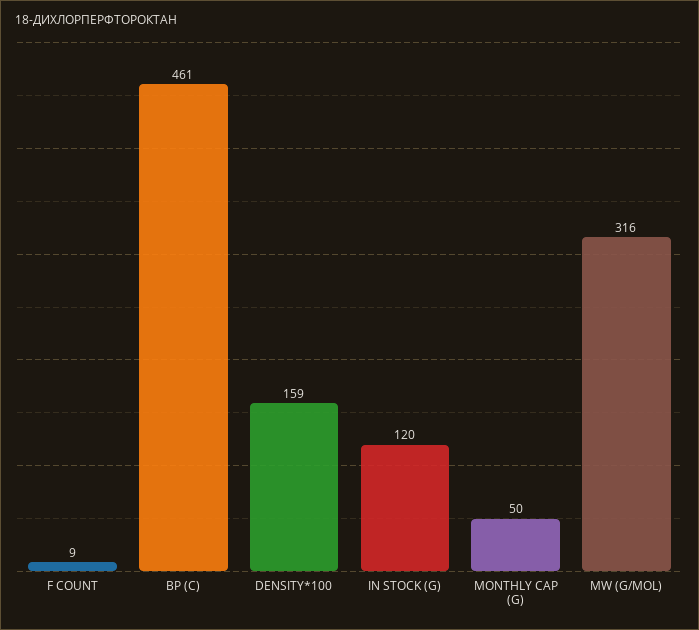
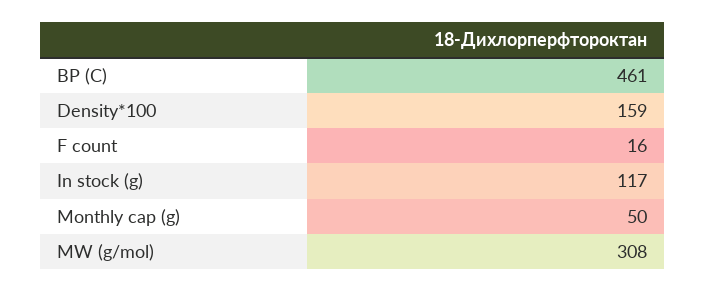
F COUNT: 9 -> 16
IN STOCK (G): 120 -> 117
MW (G/MOL): 316 -> 308

